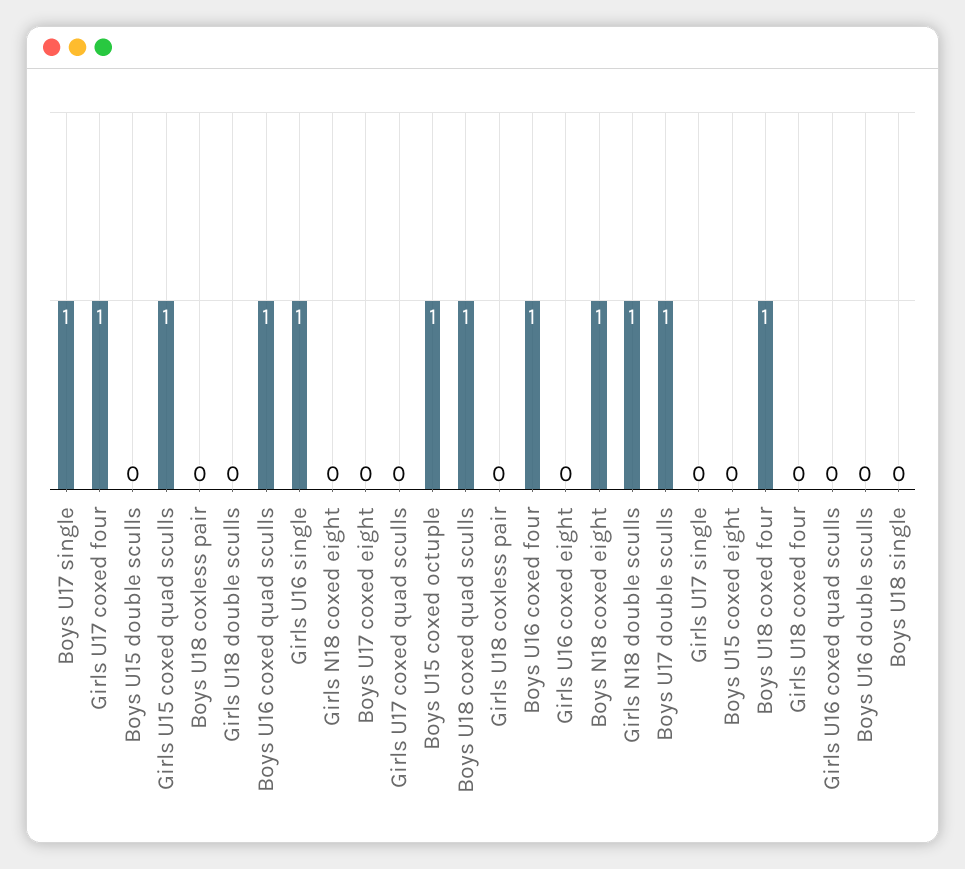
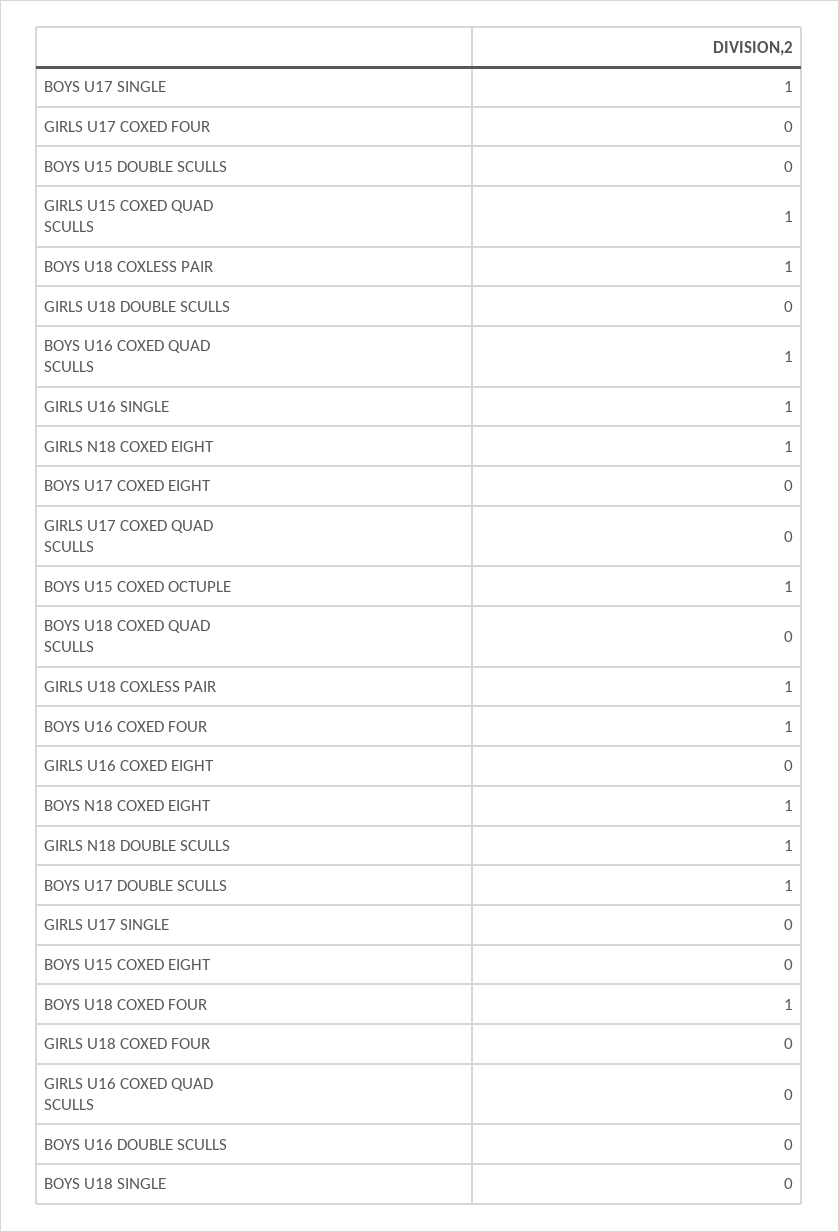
Girls U17 coxed four: 1 -> 0
Boys U18 coxless pair: 0 -> 1
Girls N18 coxed eight: 0 -> 1
Boys U18 coxed quad sculls: 1 -> 0
Girls U18 coxless pair: 0 -> 1

